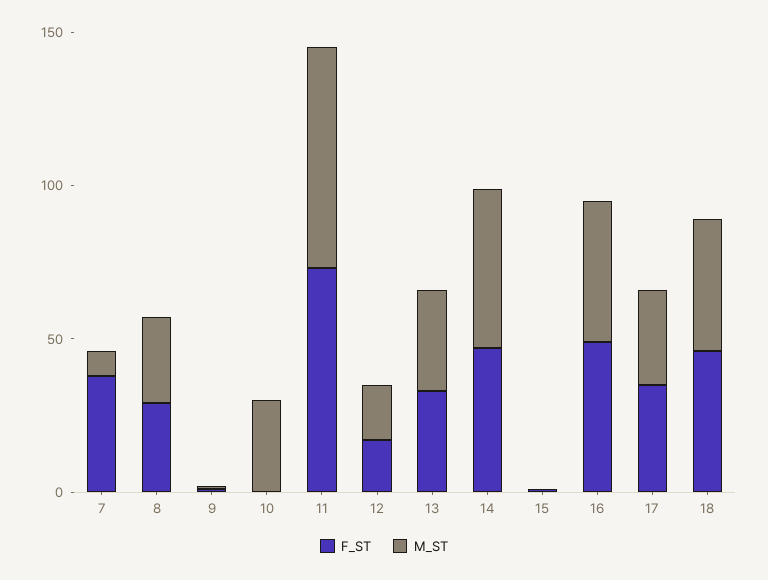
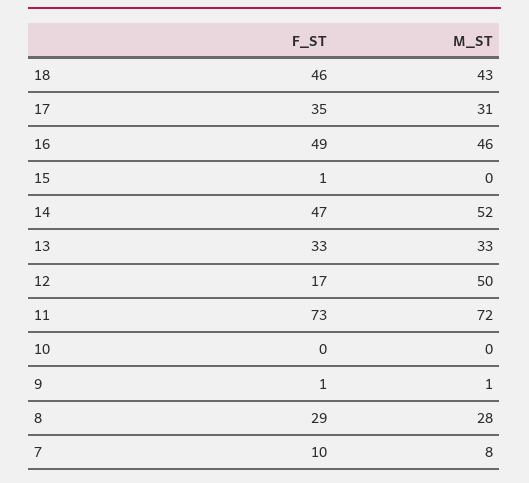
F_ST, 7: 40 -> 10
M_ST, 10: 30 -> 0
M_ST, 12: 20 -> 50

